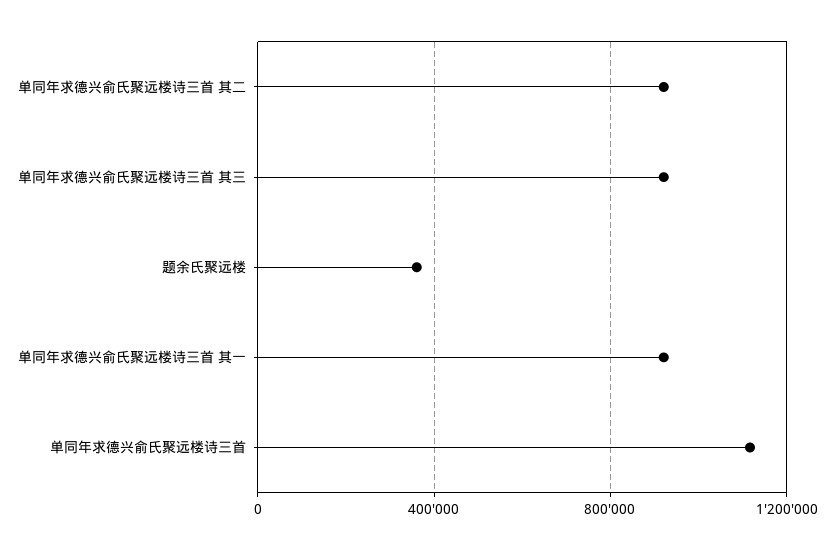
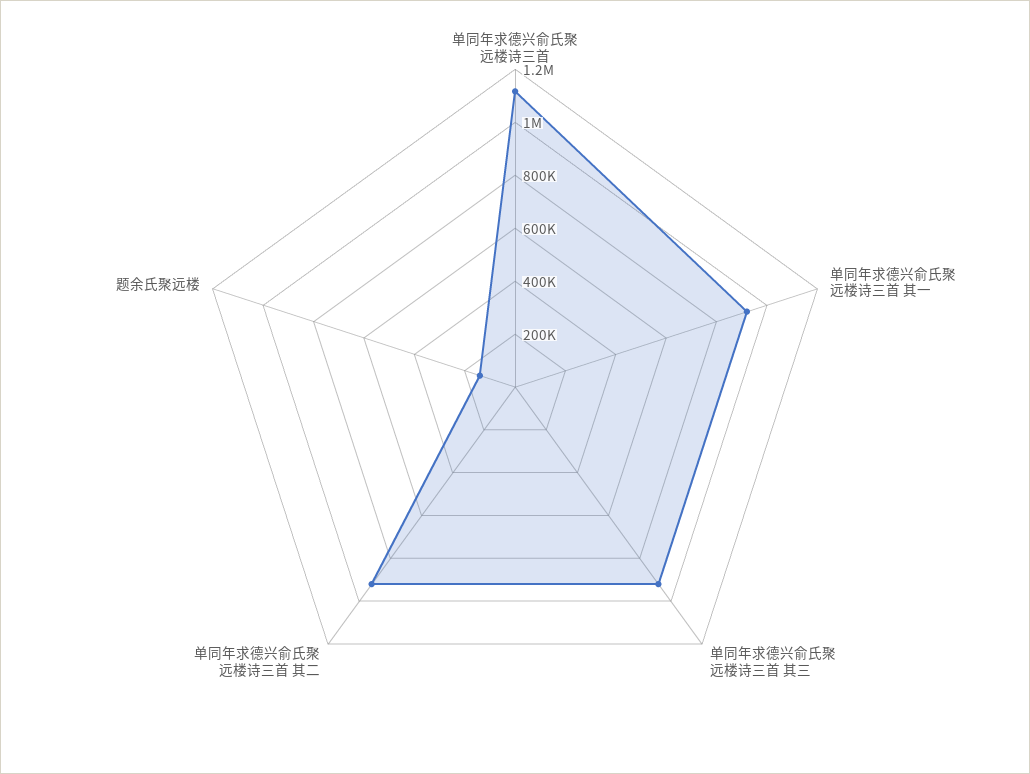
题余氏聚远楼: 350000 -> 150000

